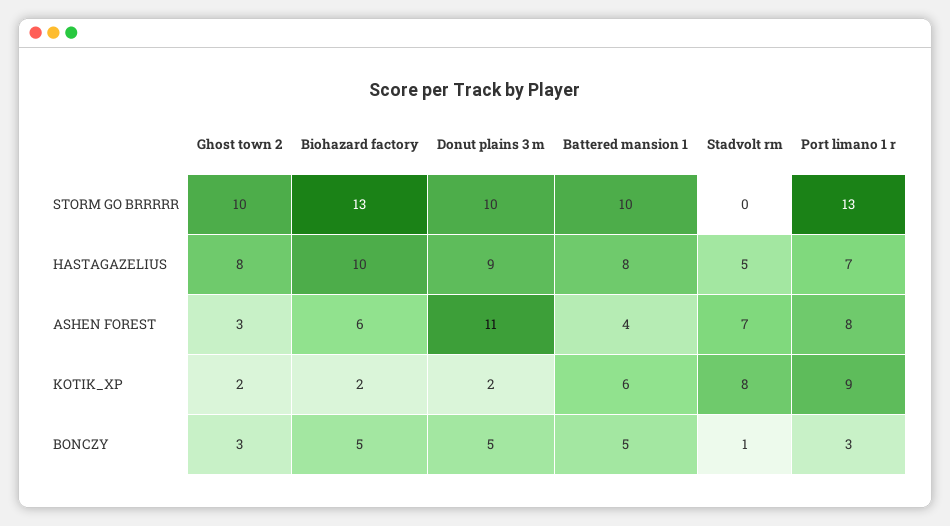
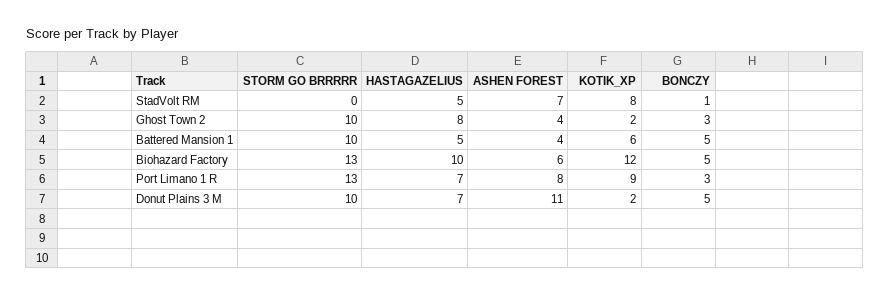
Donut plains 3 m, HASTAGAZELIUS: 9 -> 7
Battered mansion 1, HASTAGAZELIUS: 8 -> 5
Ghost town 2, ASHEN FOREST: 3 -> 4
Biohazard factory, KOTIK_XP: 2 -> 12

